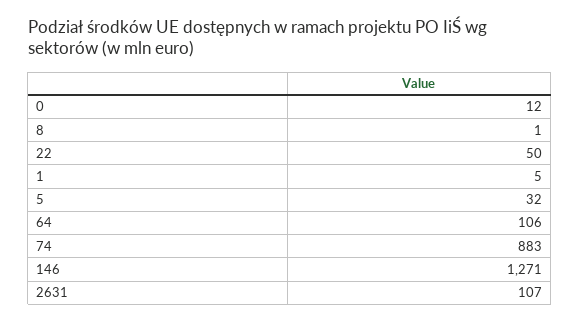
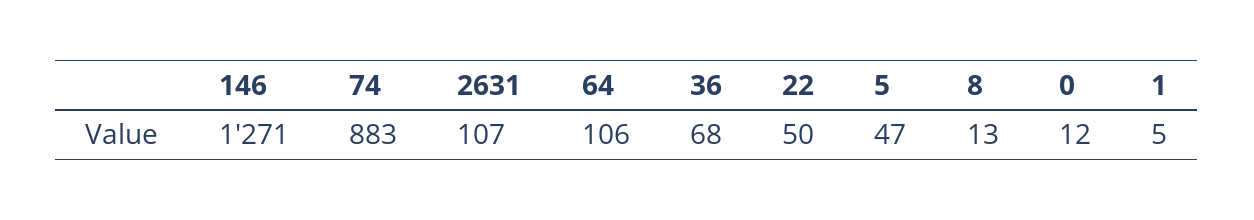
8: 1 -> 13
5: 32 -> 47
36: none -> 68

